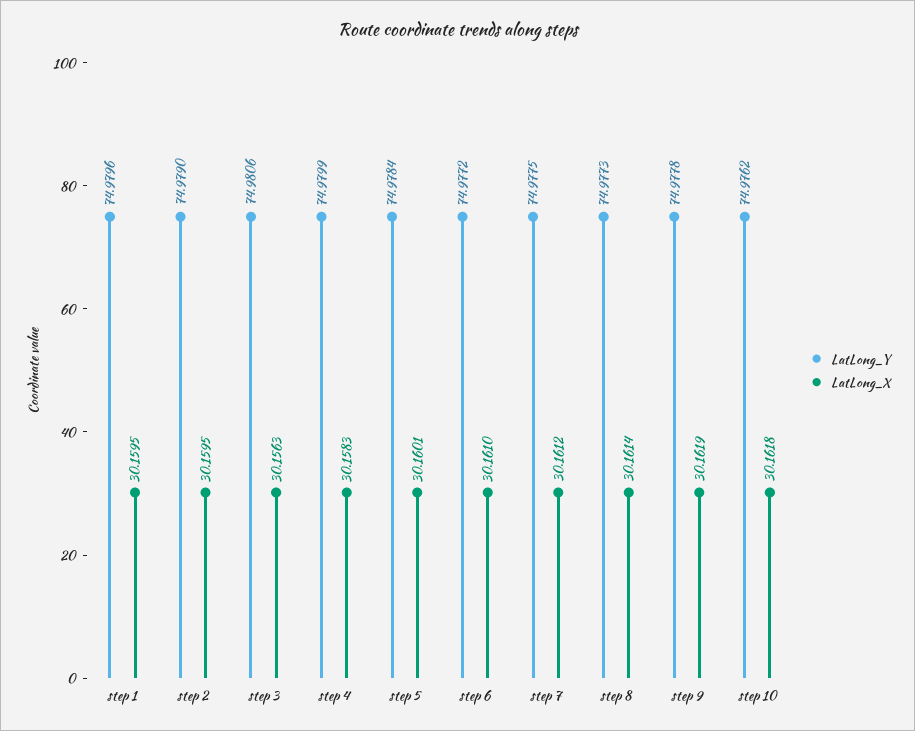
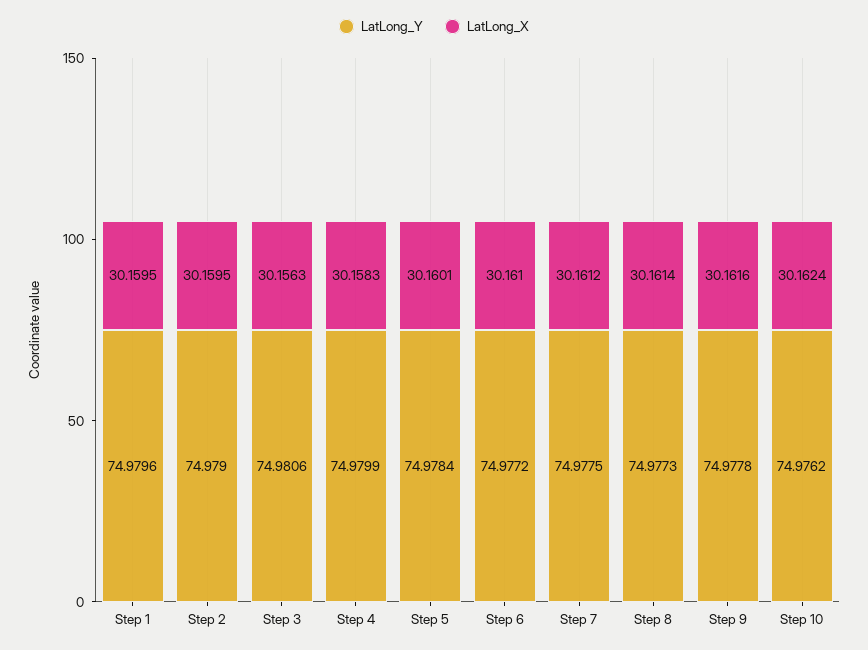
LatLong_X, step 9: 30.1619 -> 30.1616
LatLong_X, step 10: 30.1618 -> 30.1624

